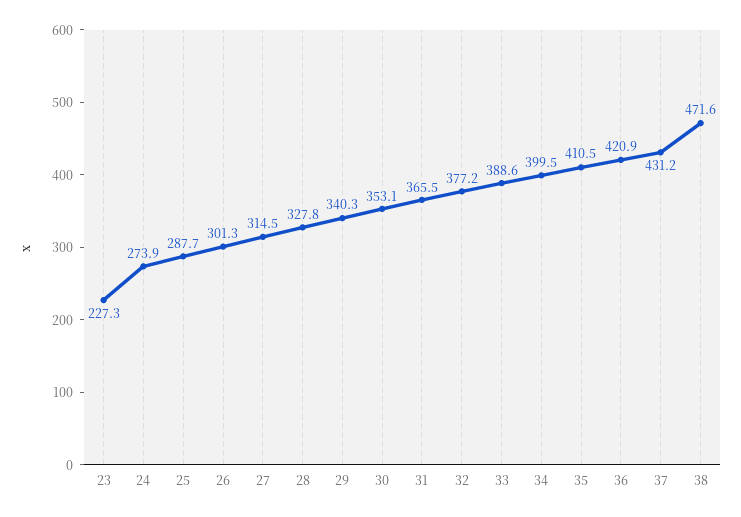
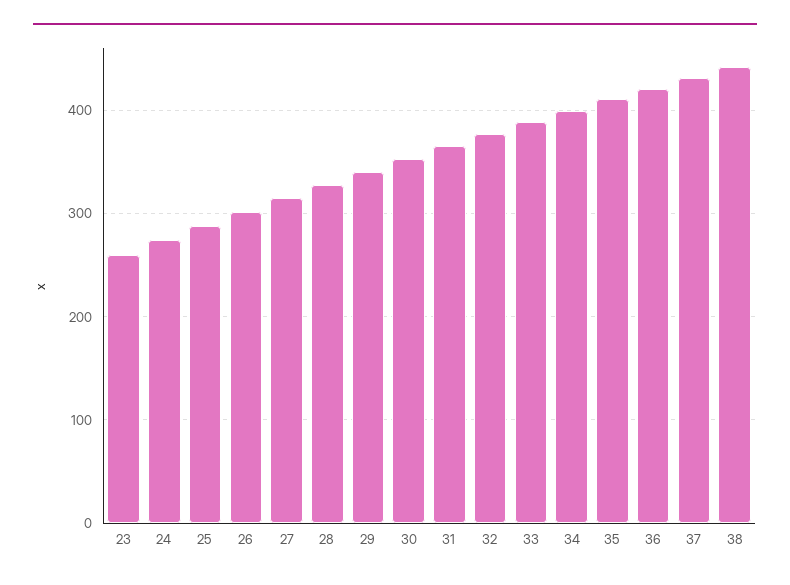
23: 227.3 -> 260
38: 471.6 -> 440

